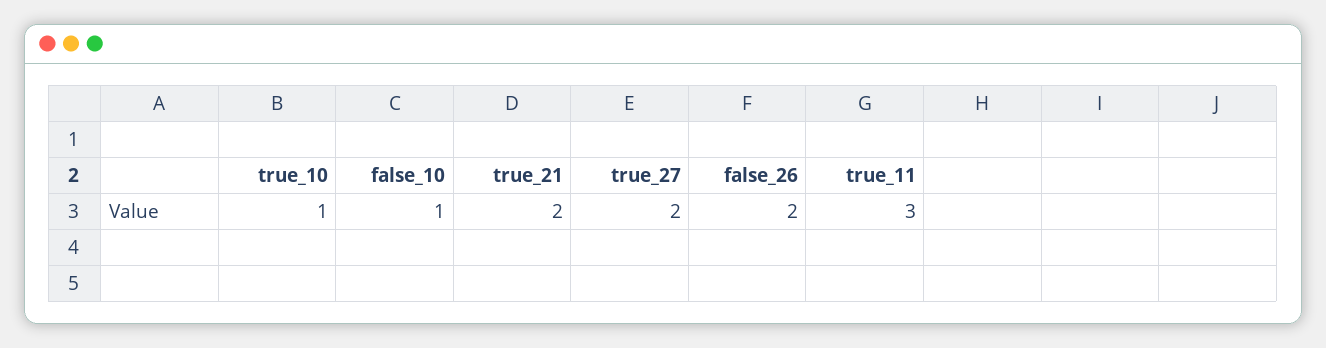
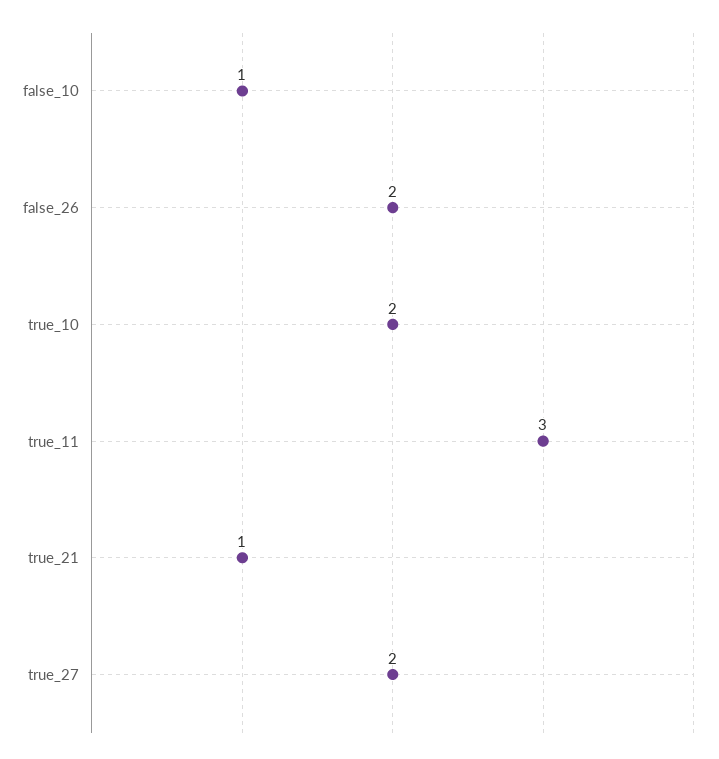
true_10: 1 -> 2
true_21: 2 -> 1

